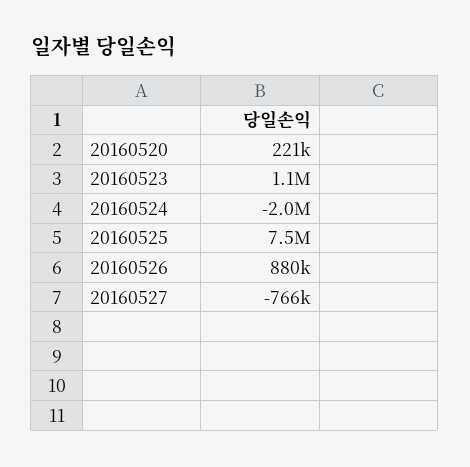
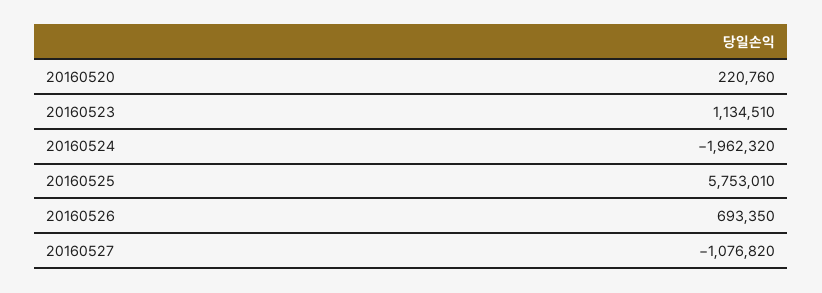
20160525: 7500000 -> 5753010
20160526: 880000 -> 693350
20160527: -766000 -> -1076820

